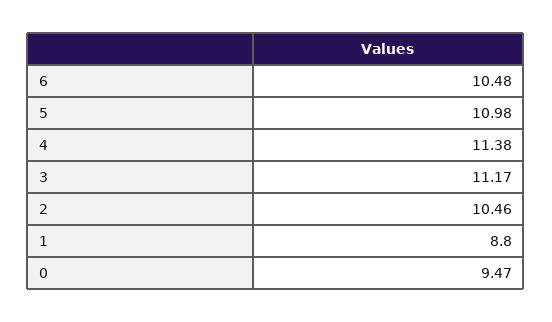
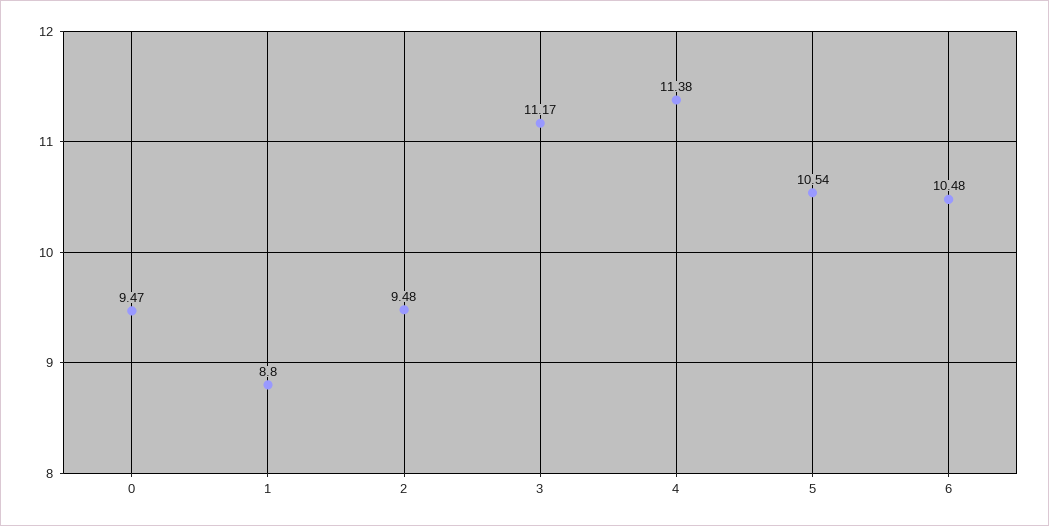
5: 10.98 -> 10.54
2: 10.46 -> 9.48

